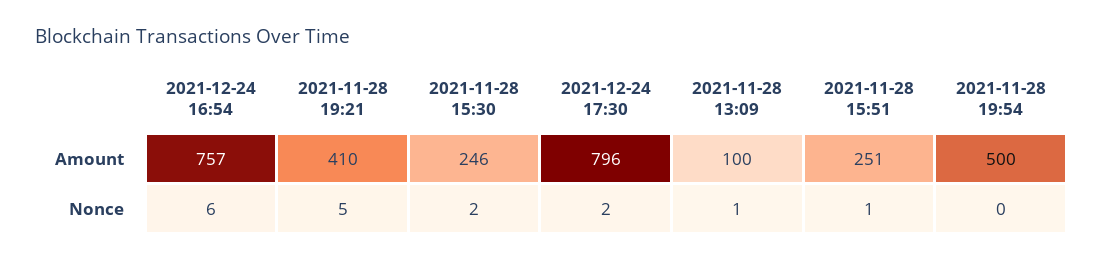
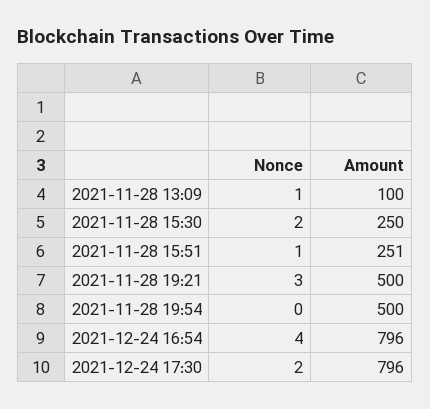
2021-12-24 16:54, Amount: 757 -> 796
2021-11-28 19:21, Amount: 410 -> 500
2021-11-28 15:30, Amount: 246 -> 250
2021-12-24 16:54, Nonce: 6 -> 4
2021-11-28 19:21, Nonce: 5 -> 3

